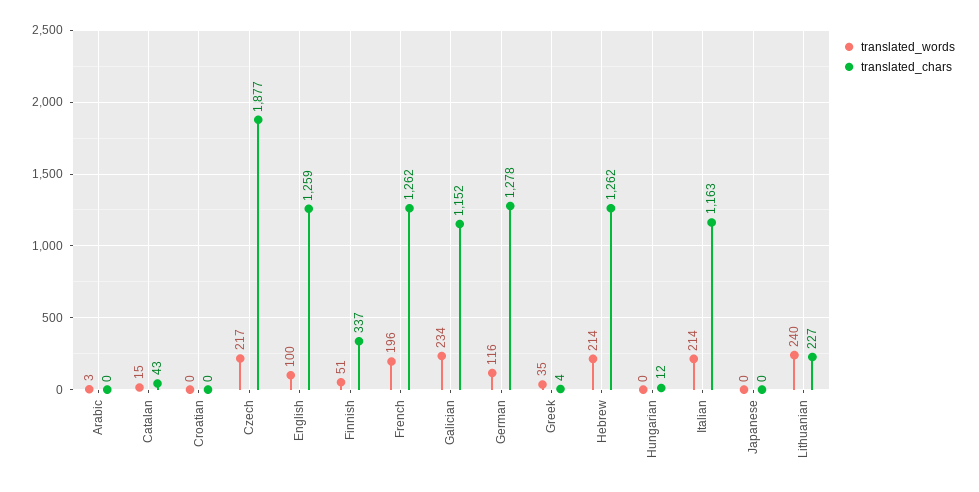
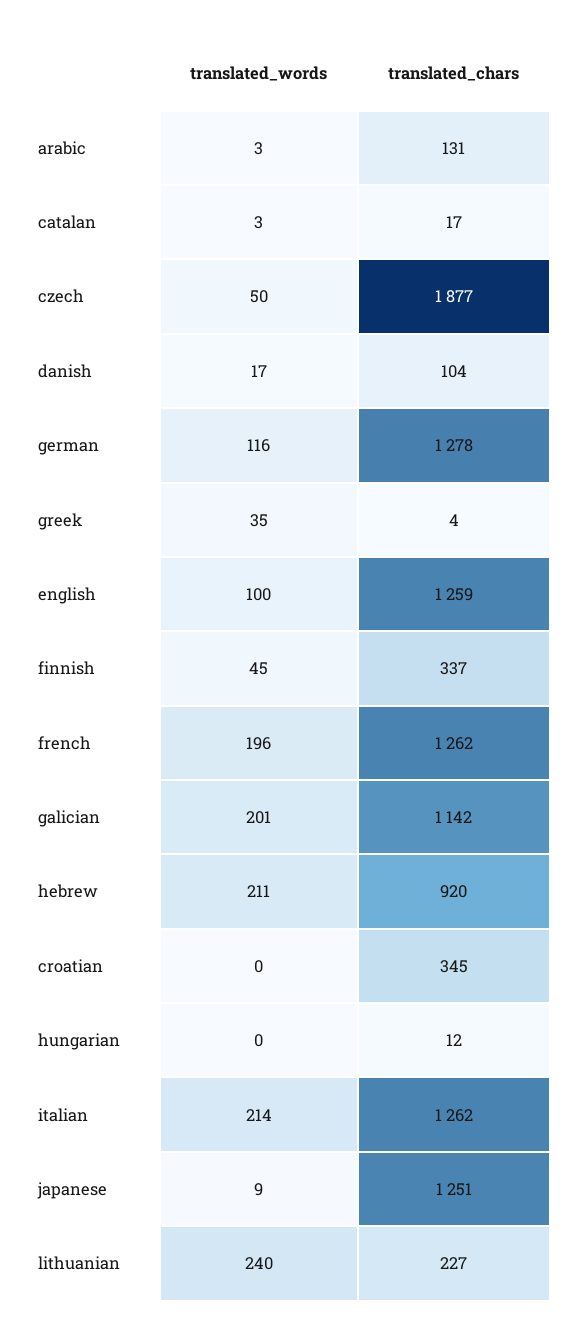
translated_chars, Arabic: 0 -> 131
translated_words, Catalan: 15 -> 3
translated_chars, Catalan: 43 -> 17
translated_chars, Croatian: 0 -> 345
translated_words, Czech: 217 -> 50
translated_words, Finnish: 51 -> 45
translated_words, Galician: 234 -> 201
translated_chars, Galician: 1152 -> 1142
translated_words, Hebrew: 214 -> 211
translated_chars, Hebrew: 1262 -> 920
translated_chars, Italian: 1163 -> 1262
translated_words, Japanese: 0 -> 9
translated_chars, Japanese: 0 -> 1251
translated_words, danish: none -> 17
translated_chars, danish: none -> 104

